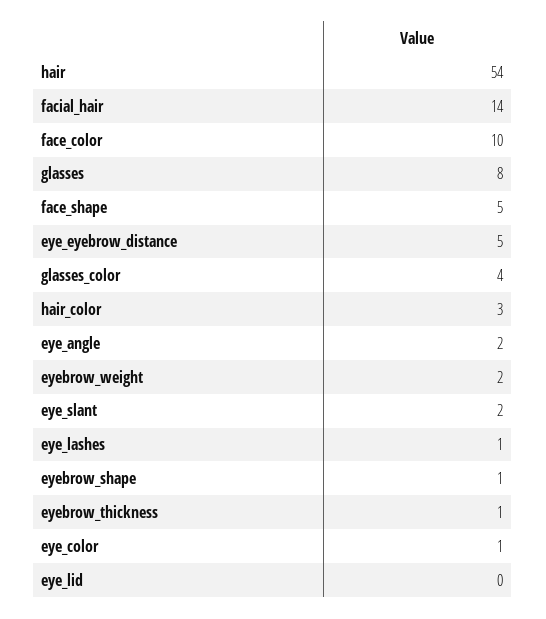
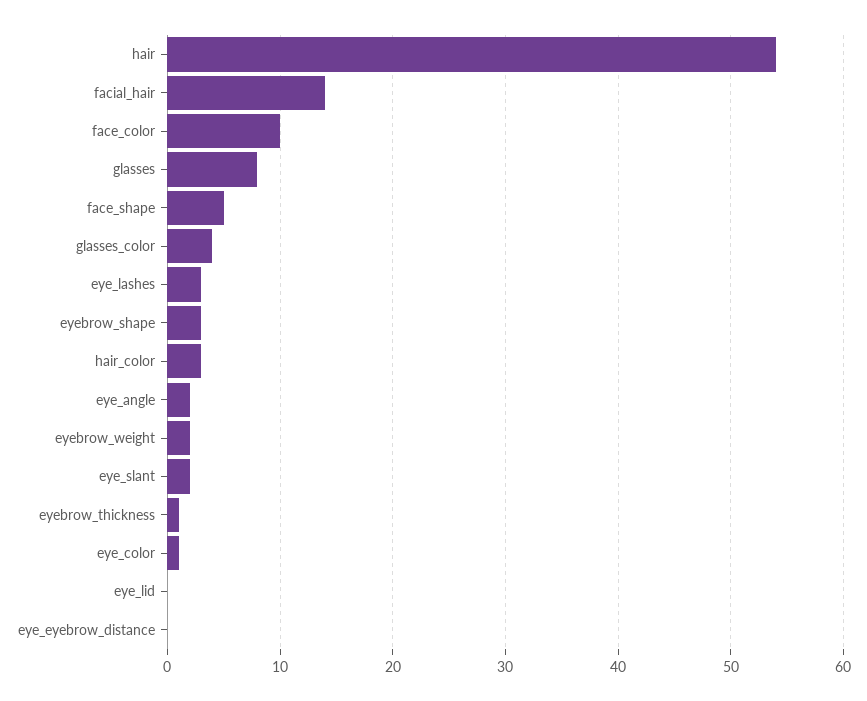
eye_eyebrow_distance: 5 -> 0
eye_lashes: 1 -> 3
eyebrow_shape: 1 -> 3

